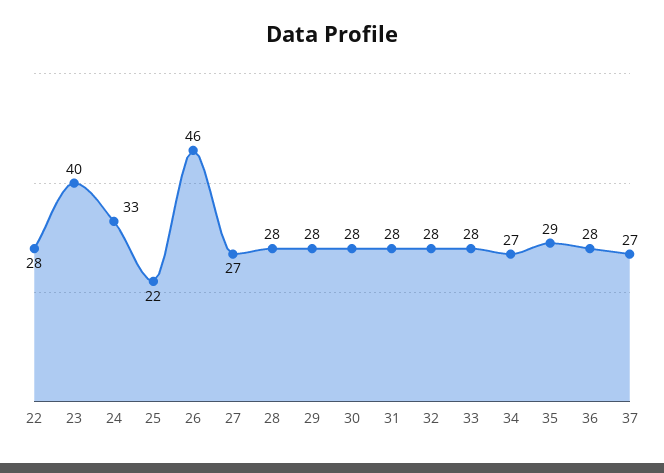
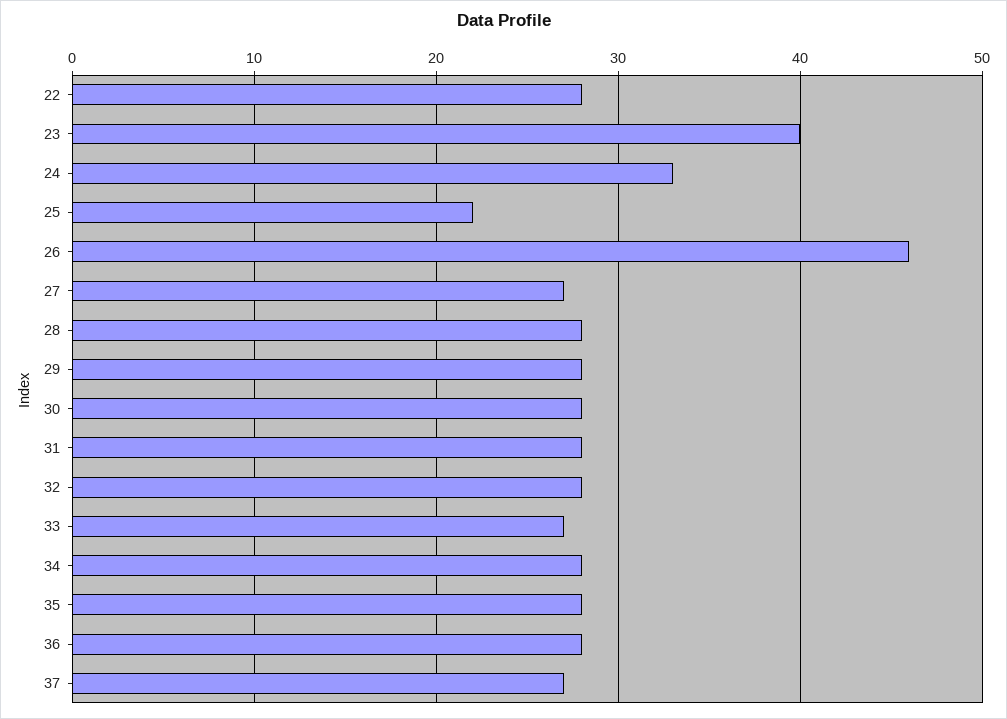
33: 28 -> 27
34: 27 -> 28
35: 29 -> 28

